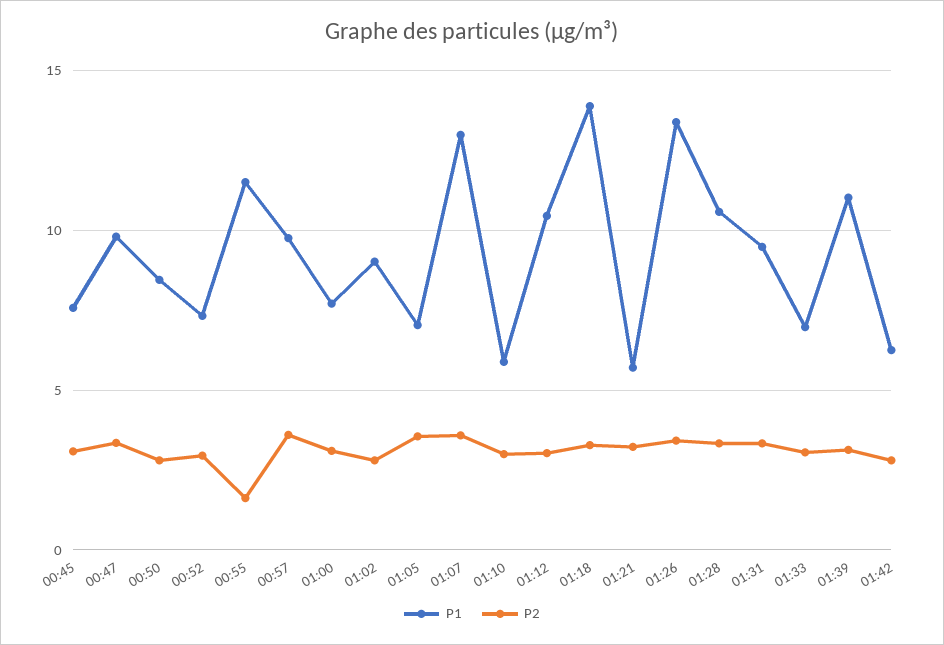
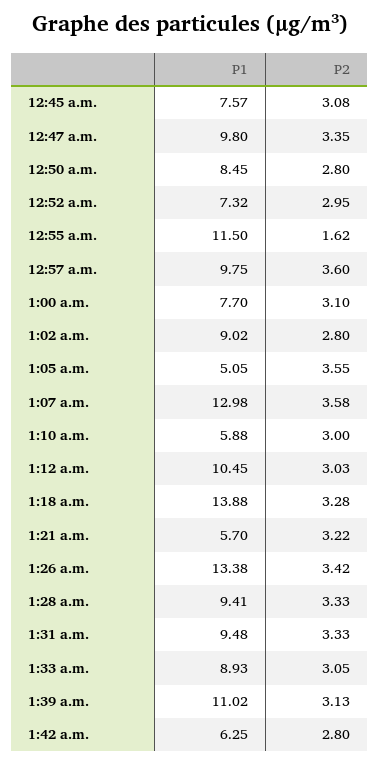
P1, 01:05: 7 -> 5.05
P1, 01:28: 10.5 -> 9.41
P1, 01:33: 7 -> 8.93

